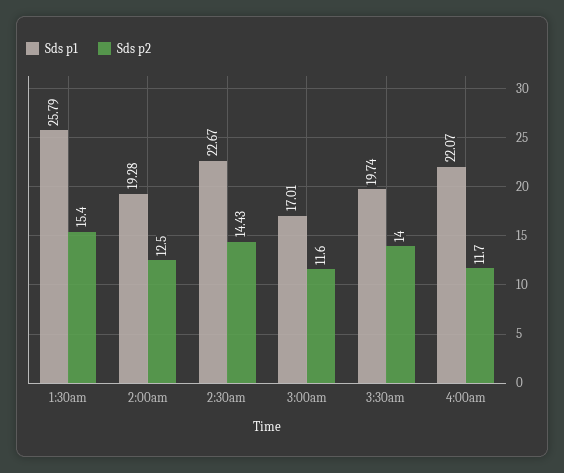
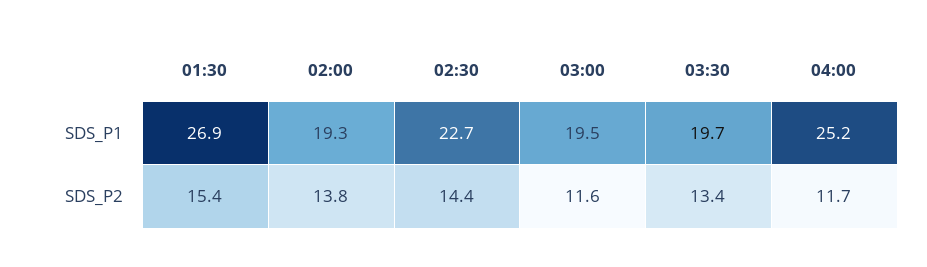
Sds p1, 1:30am: 25.79 -> 26.9
Sds p2, 2:00am: 12.5 -> 13.8
Sds p1, 3:00am: 17.01 -> 19.5
Sds p2, 3:30am: 14 -> 13.4
Sds p1, 4:00am: 22.07 -> 25.2

